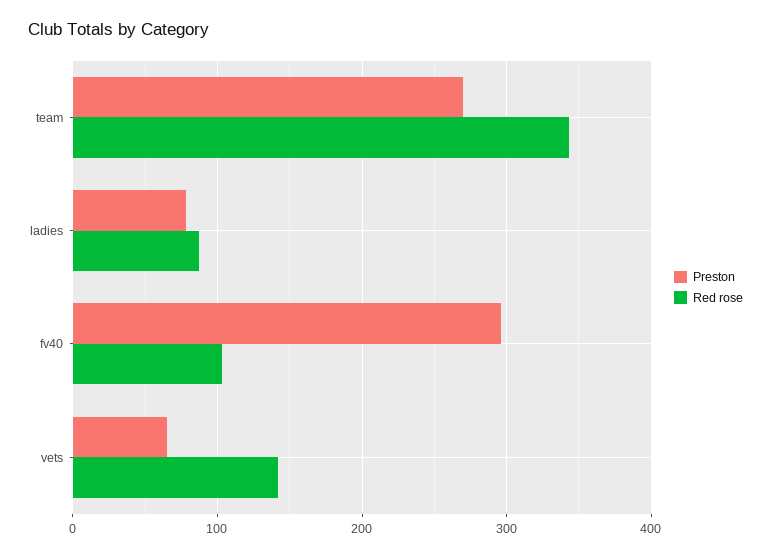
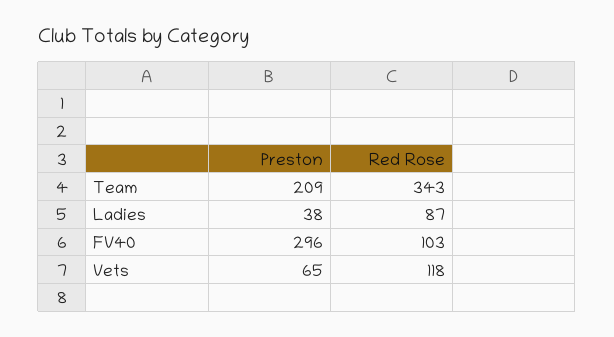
Preston, team: 270 -> 209
Preston, ladies: 80 -> 38
Red rose, vets: 140 -> 118

